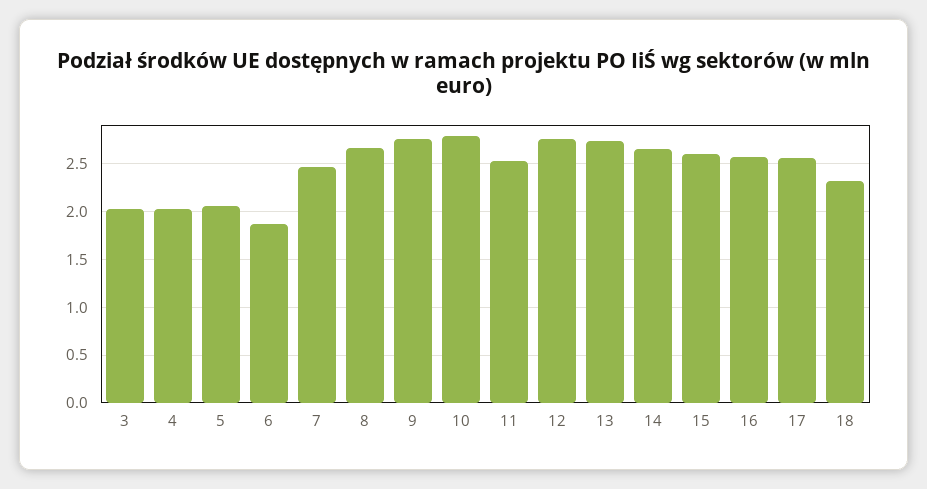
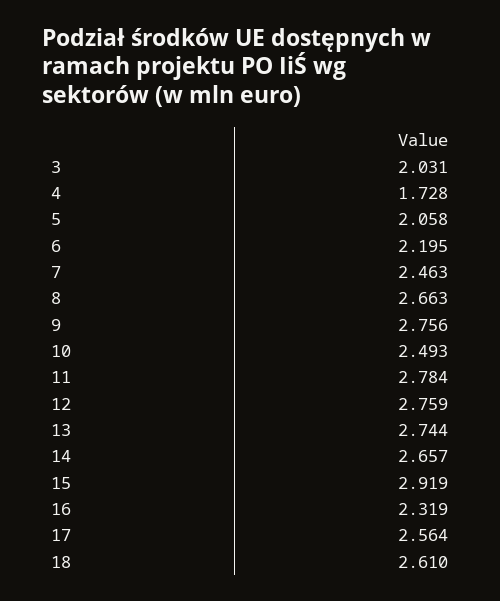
4: 2 -> 1.728
6: 1.9 -> 2.195
10: 2.8 -> 2.493
11: 2.5 -> 2.784
15: 2.6 -> 2.919
16: 2.6 -> 2.319
18: 2.3 -> 2.61

